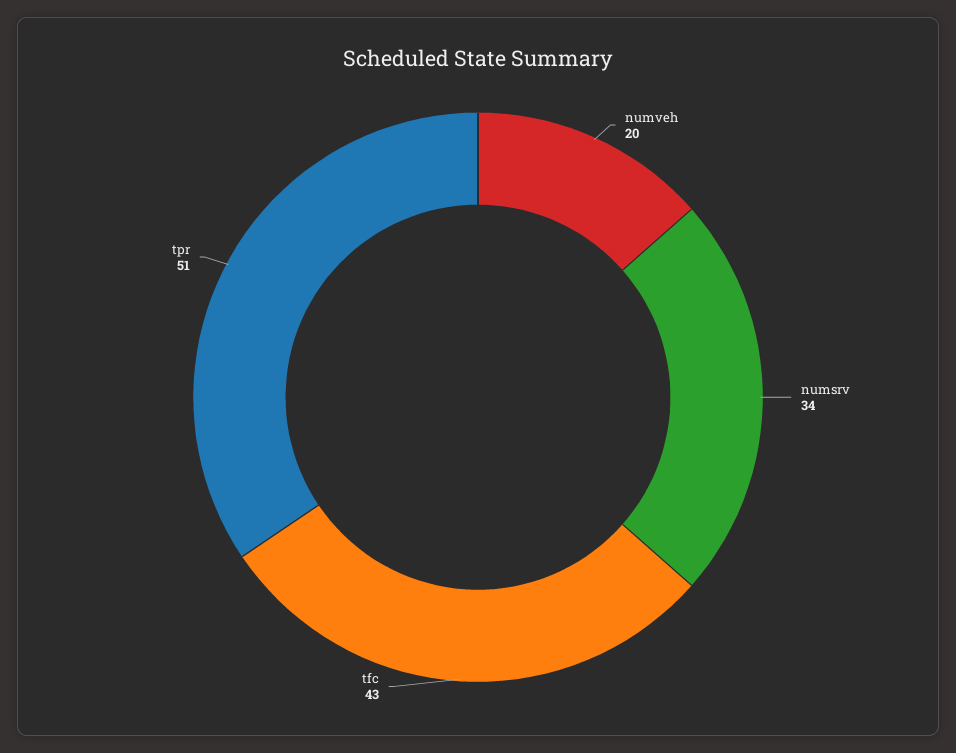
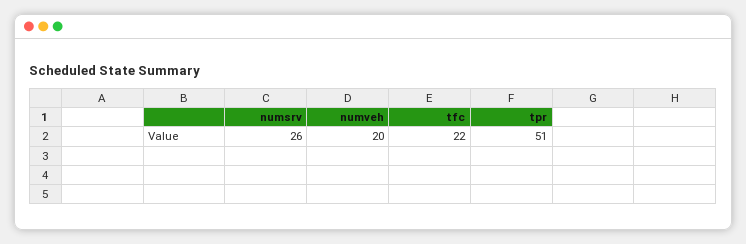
numsrv: 34 -> 26
tfc: 43 -> 22

